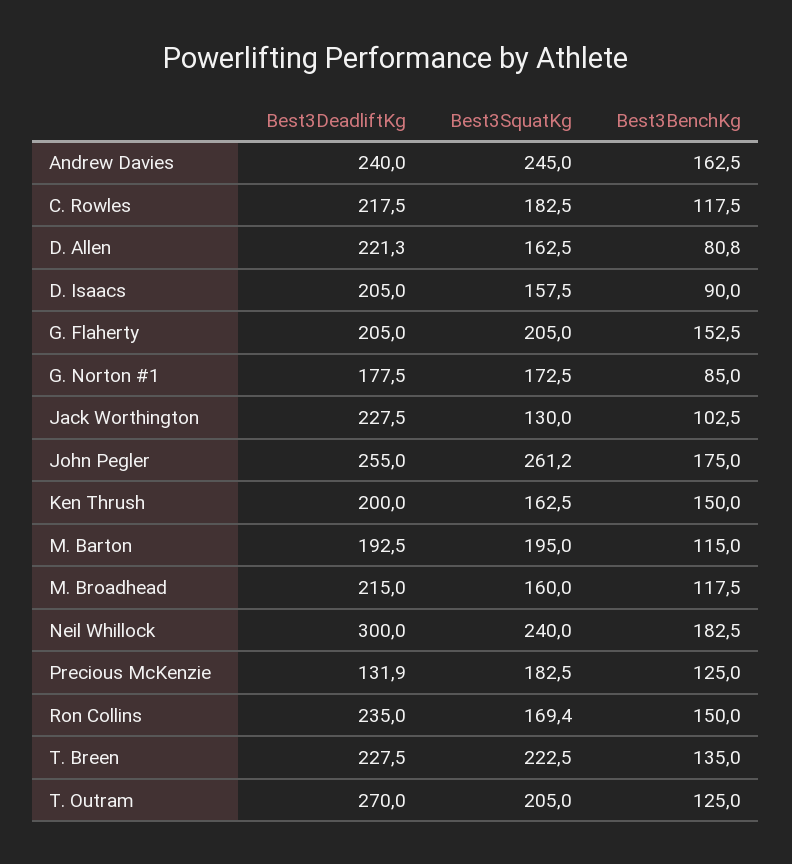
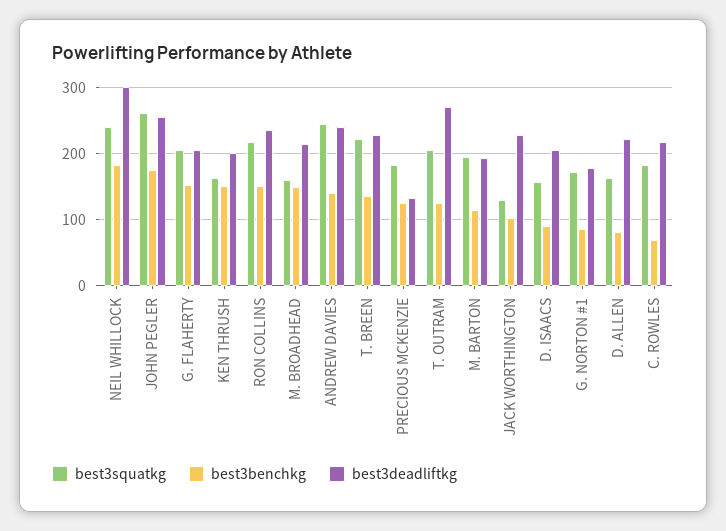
Best3BenchKg, Andrew Davies: 162.5 -> 140
Best3BenchKg, C. Rowles: 117.5 -> 70
Best3BenchKg, M. Broadhead: 117.5 -> 150
Best3SquatKg, Ron Collins: 169.4 -> 220

